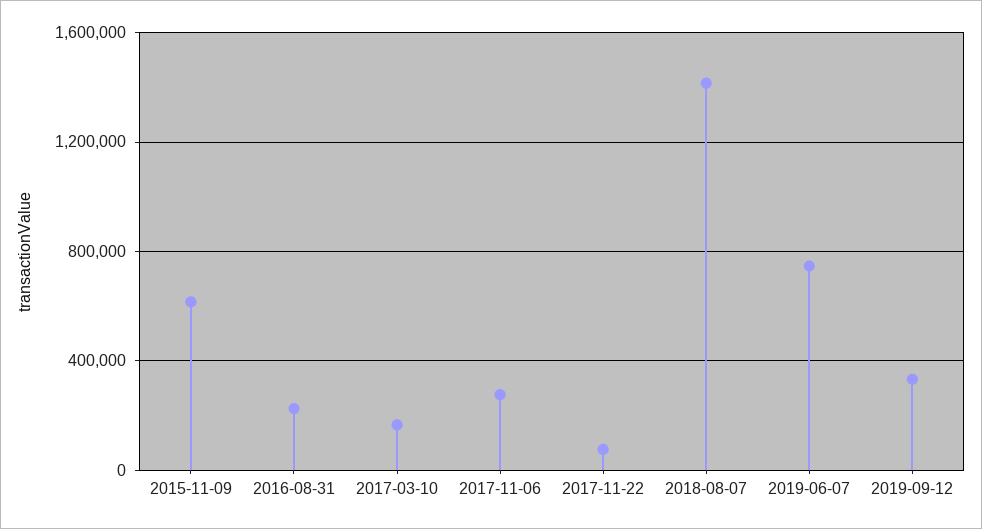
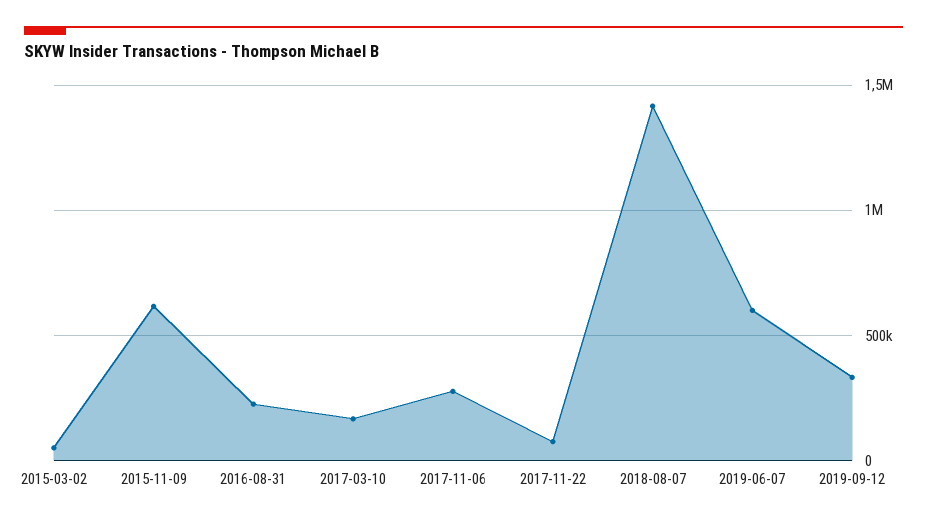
2019-06-07: 750000 -> 600000
2015-03-02: none -> 50000

